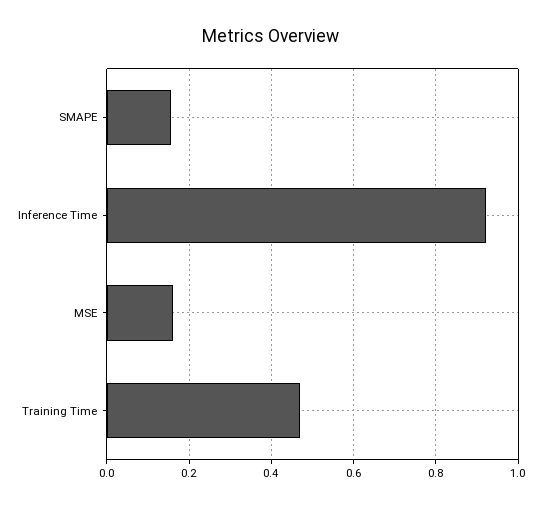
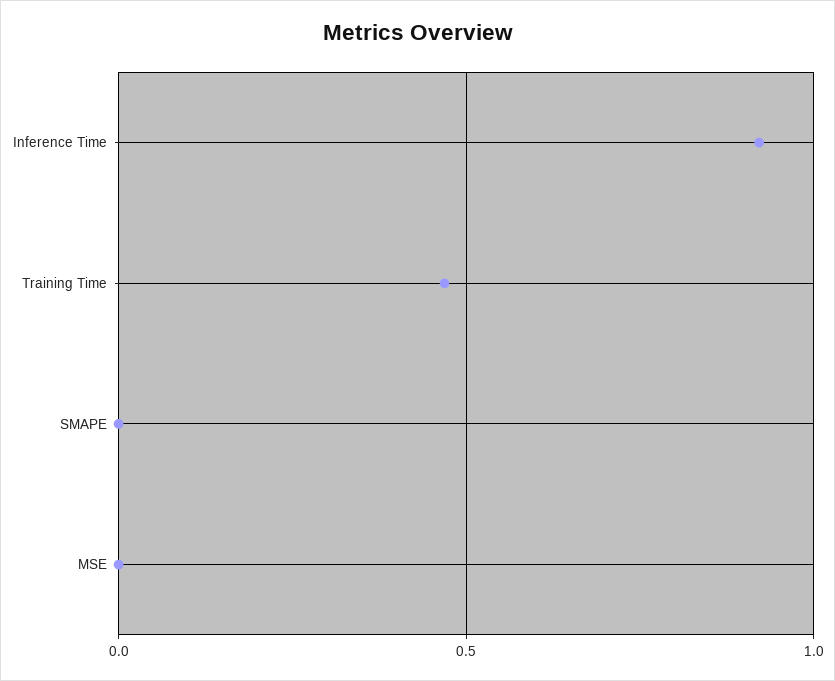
SMAPE: 0.16 -> 0
MSE: 0.16 -> 0

